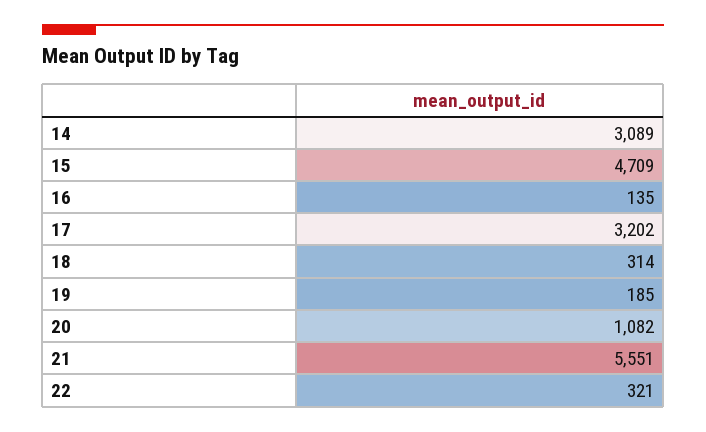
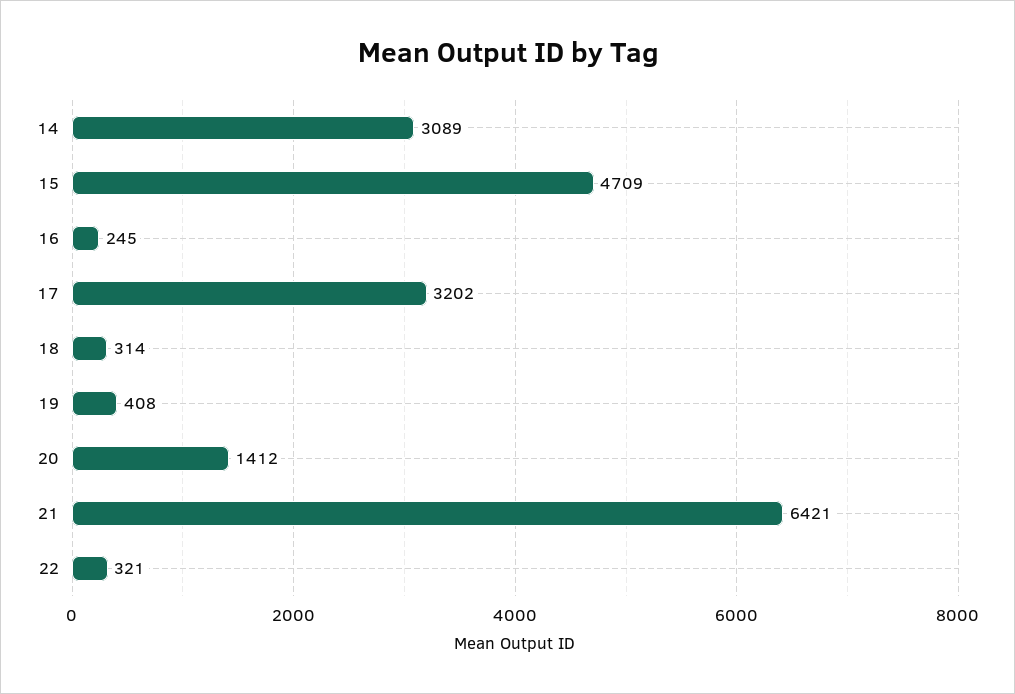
16: 135 -> 245
19: 185 -> 408
20: 1082 -> 1412
21: 5551 -> 6421

